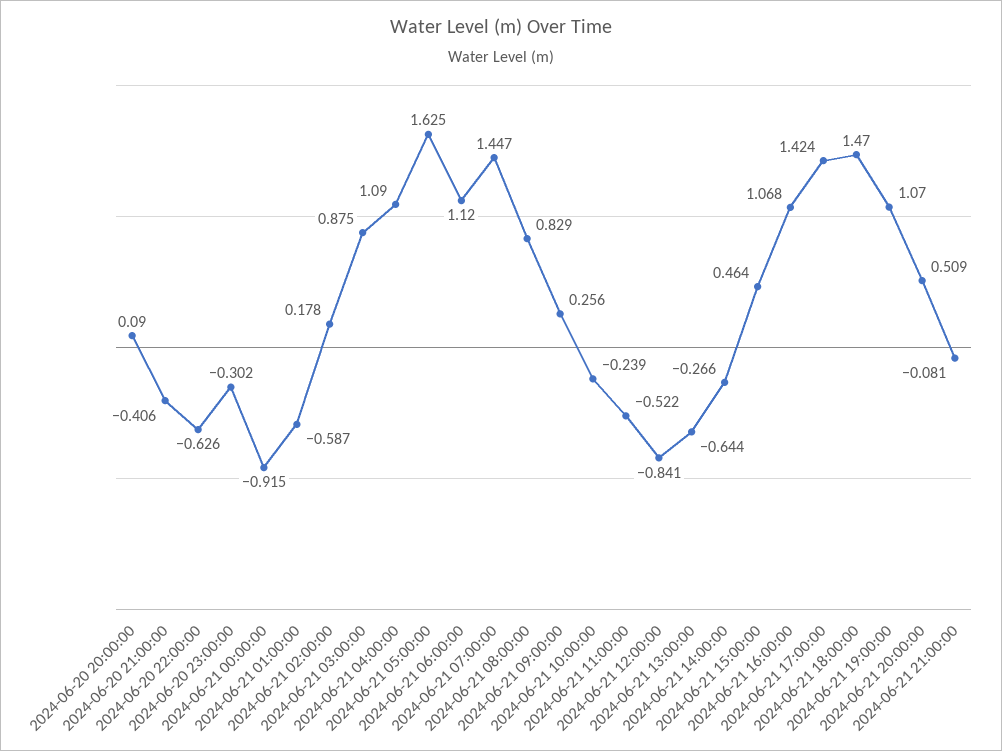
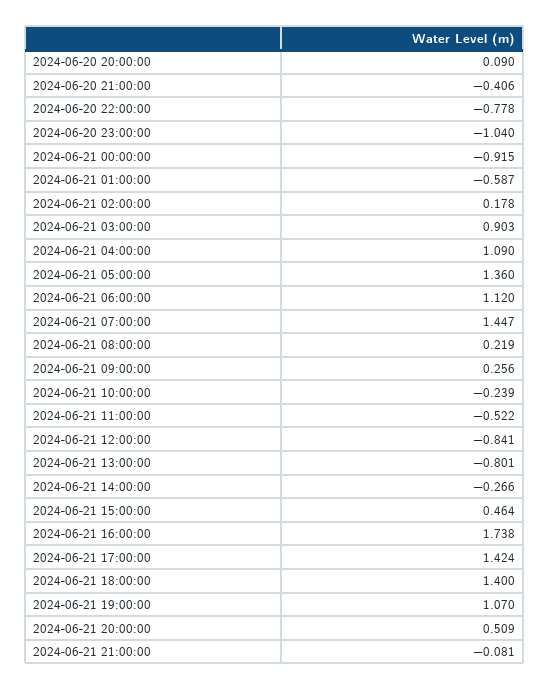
2024-06-20 22:00:00: -0.626 -> -0.778
2024-06-20 23:00:00: -0.302 -> -1.04
2024-06-21 03:00:00: 0.875 -> 0.903
2024-06-21 05:00:00: 1.625 -> 1.36
2024-06-21 08:00:00: 0.829 -> 0.219
2024-06-21 13:00:00: -0.644 -> -0.801
2024-06-21 16:00:00: 1.068 -> 1.738
2024-06-21 18:00:00: 1.47 -> 1.4

